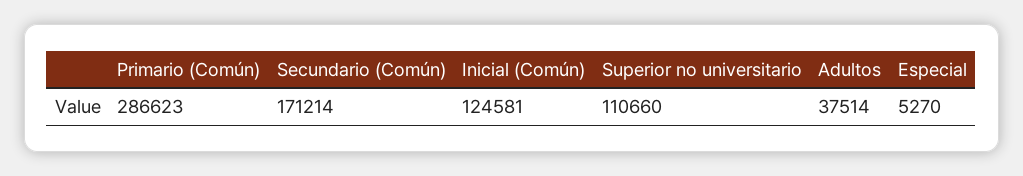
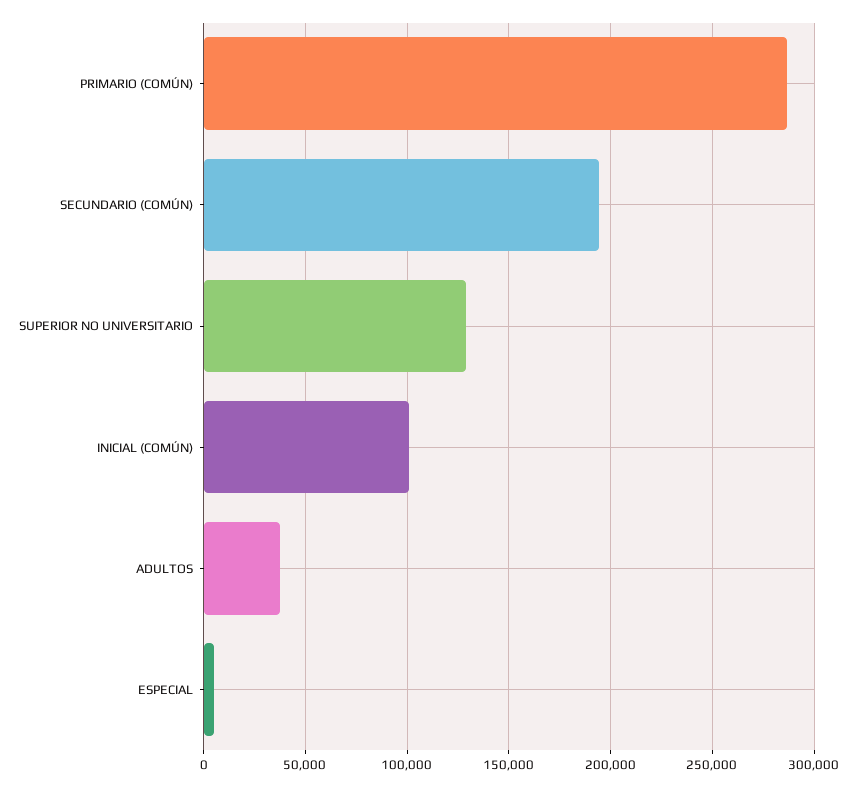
Secundario (Común): 171214 -> 195000
Inicial (Común): 124581 -> 100000
Superior no universitario: 110660 -> 130000

